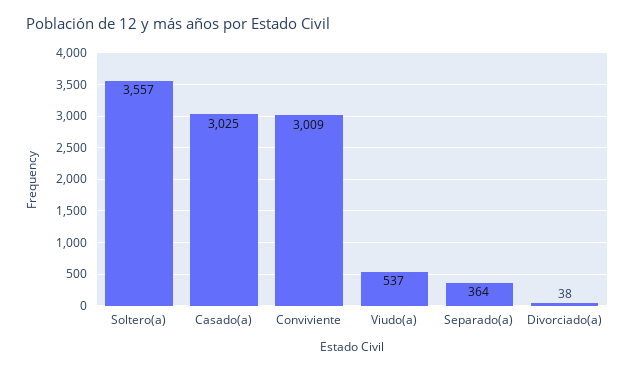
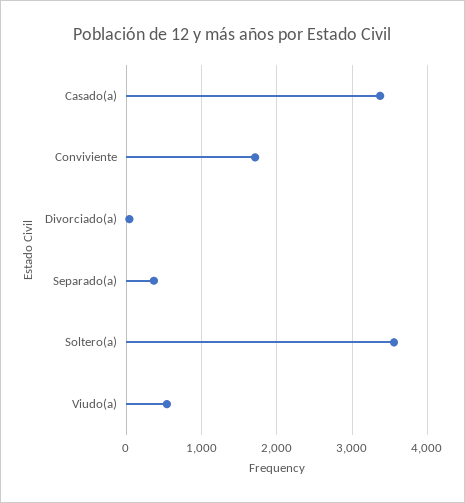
Casado(a): 3025 -> 3400
Conviviente: 3009 -> 1700

